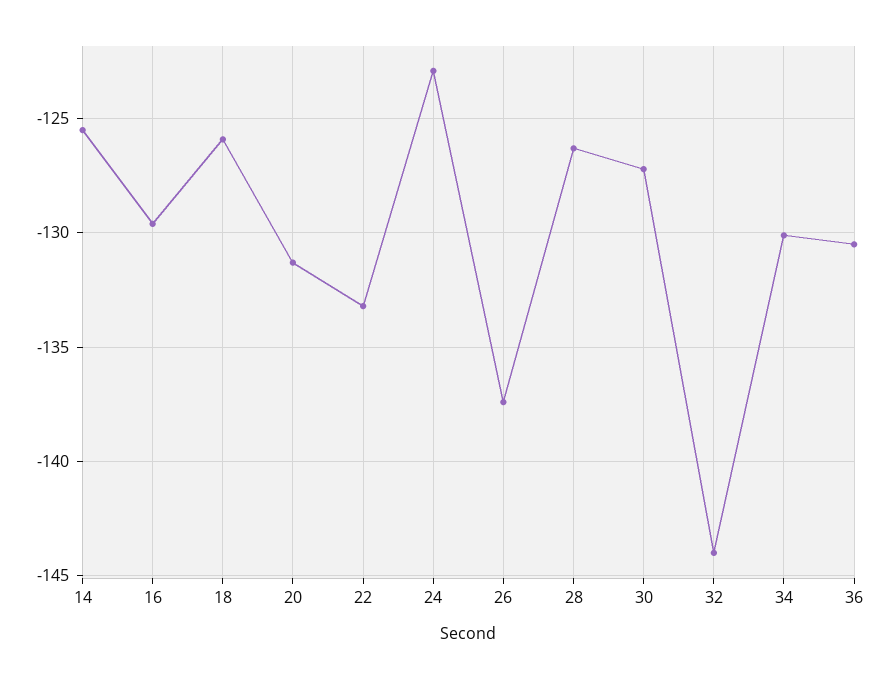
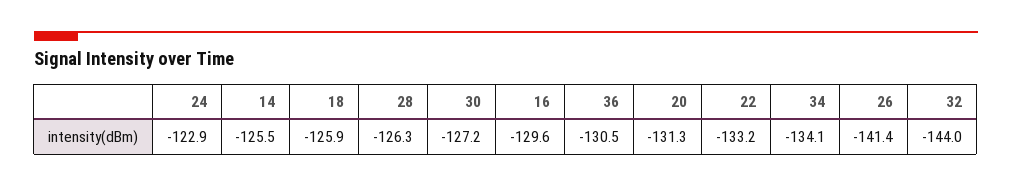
26: -137.5 -> -141.4
34: -130 -> -134.1

